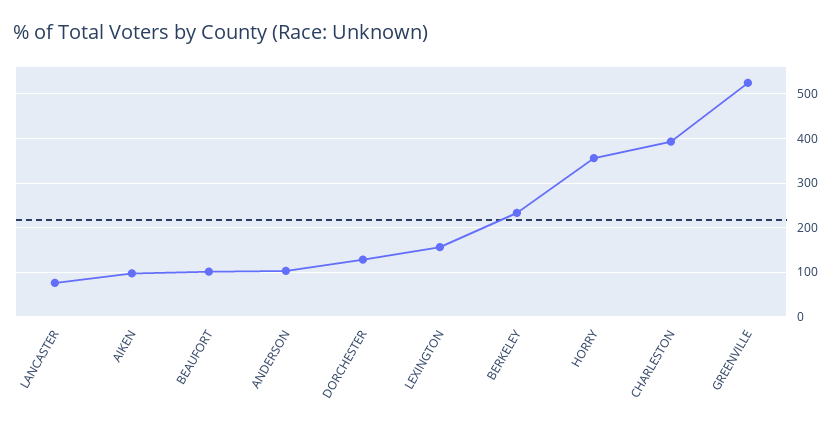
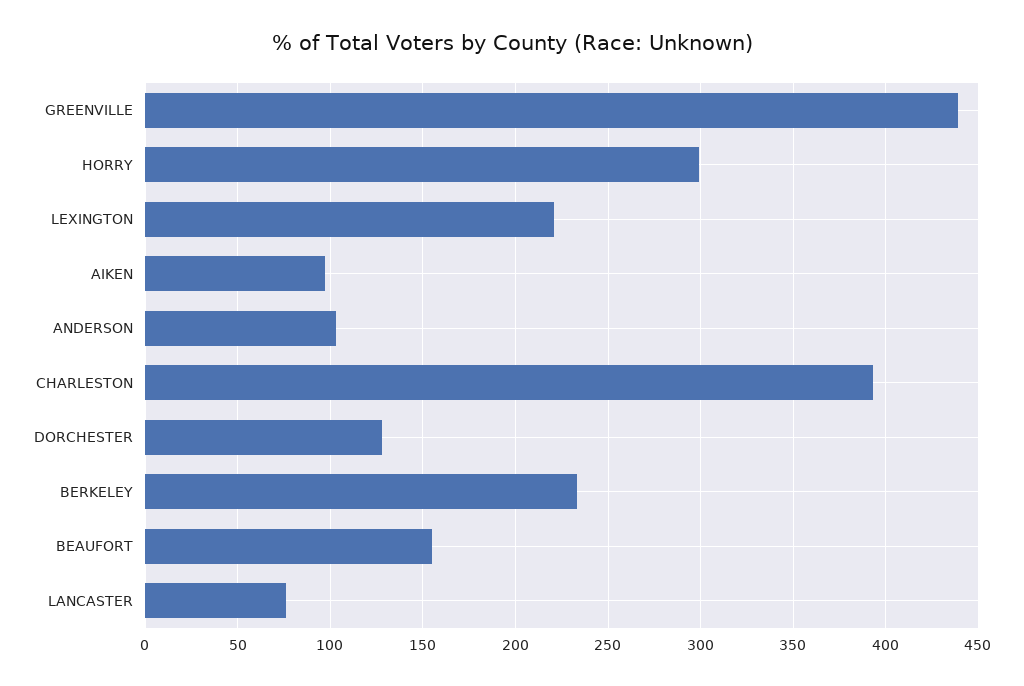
BEAUFORT: 100 -> 155
LEXINGTON: 160 -> 220
HORRY: 360 -> 300
GREENVILLE: 520 -> 440

